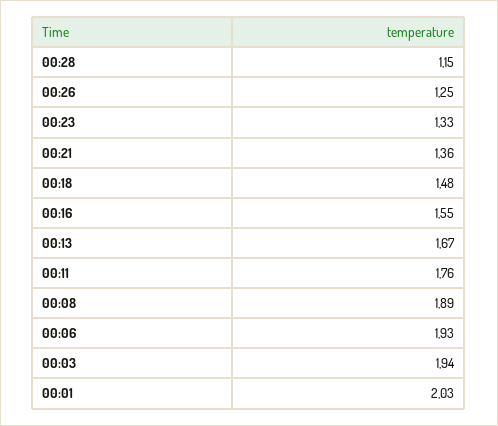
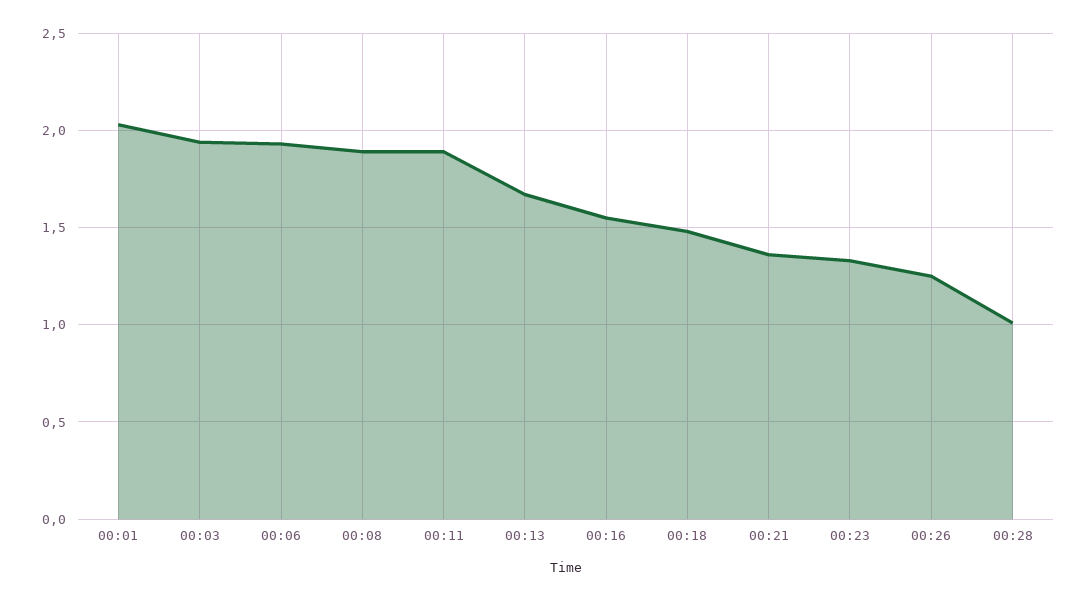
00:28: 1.15 -> 1
00:11: 1.76 -> 1.9

